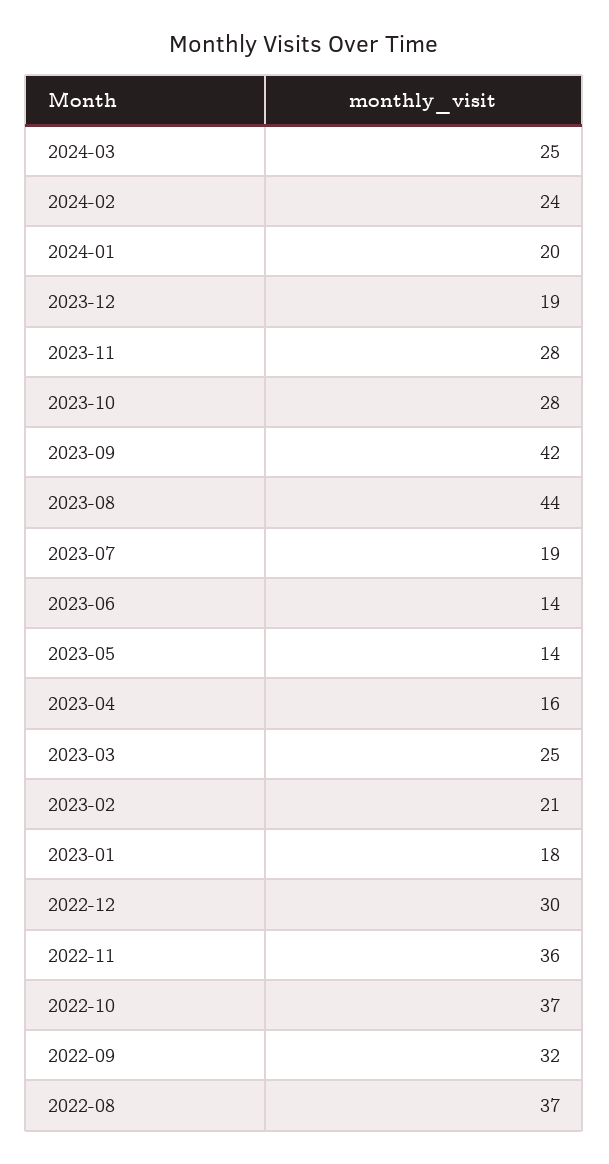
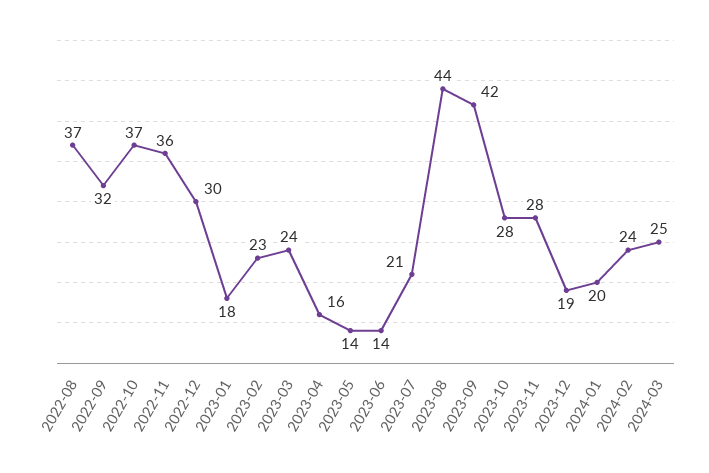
2023-07: 19 -> 21
2023-03: 25 -> 24
2023-02: 21 -> 23

